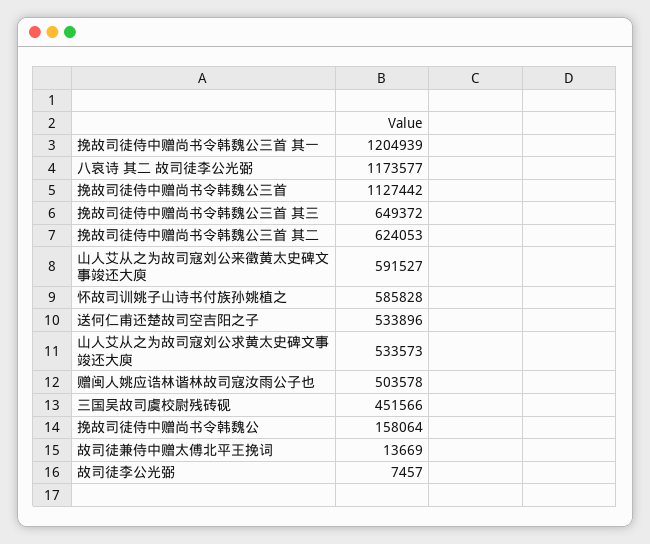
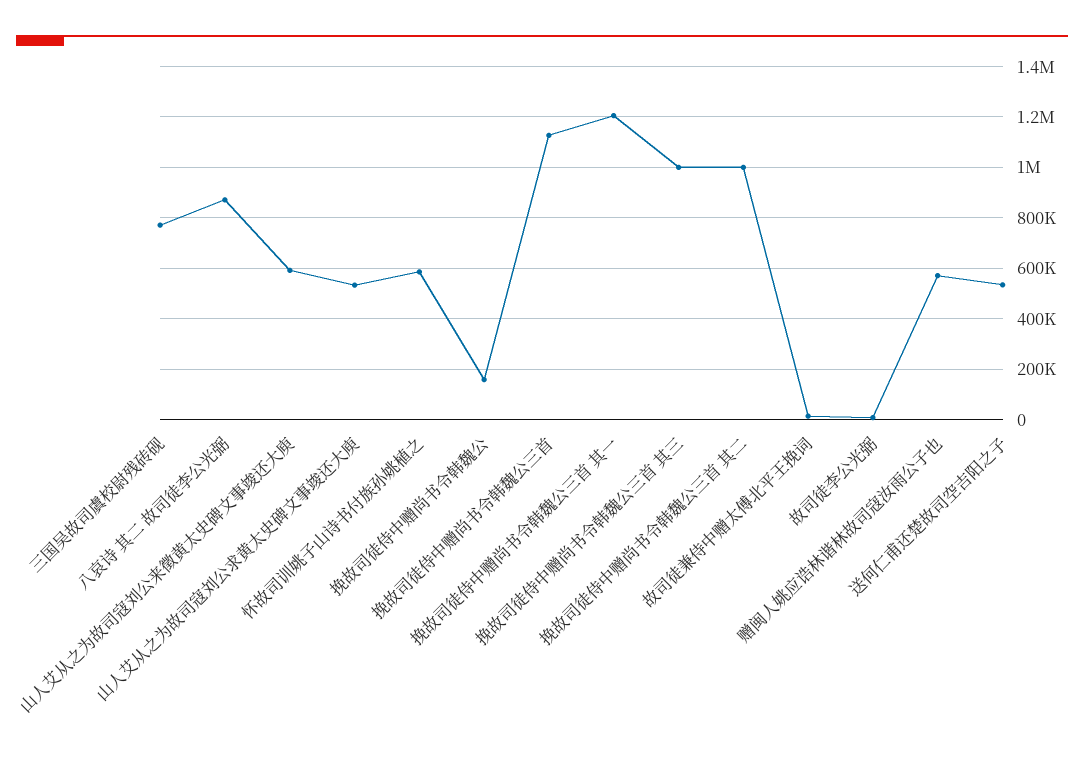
八哀诗 其二 故司徒李公光弼: 1173577 -> 875000
挽故司徒侍中赠尚书令韩魏公三首 其三: 649372 -> 1000000
挽故司徒侍中赠尚书令韩魏公三首 其二: 624053 -> 1000000
赠闽人姚应诰林谐林故司寇汝雨公子也: 503578 -> 575000
三国吴故司虞校尉残砖砚: 451566 -> 775000

